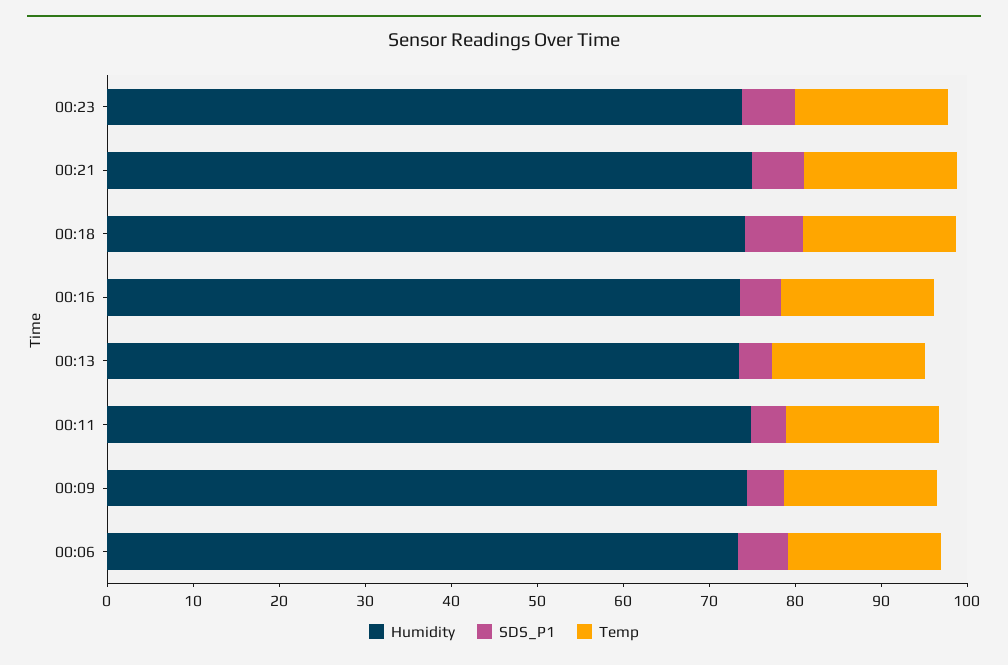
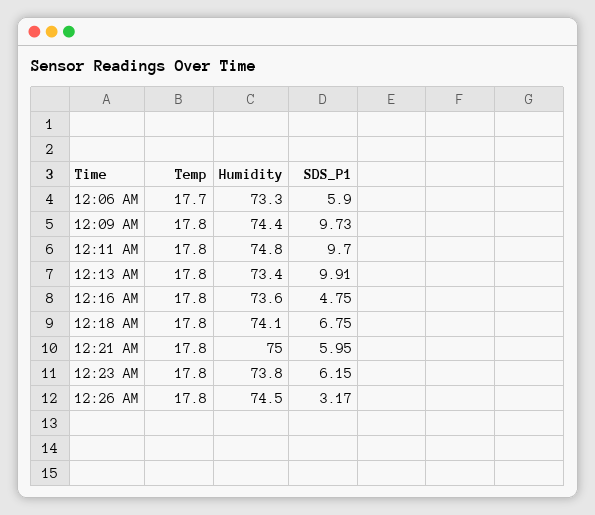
SDS_P1, 00:13: 4 -> 9.91
SDS_P1, 00:11: 4 -> 9.7
SDS_P1, 00:09: 4 -> 9.73
Temp, 12:26 AM: none -> 17.8
Humidity, 12:26 AM: none -> 74.5
SDS_P1, 12:26 AM: none -> 3.17

